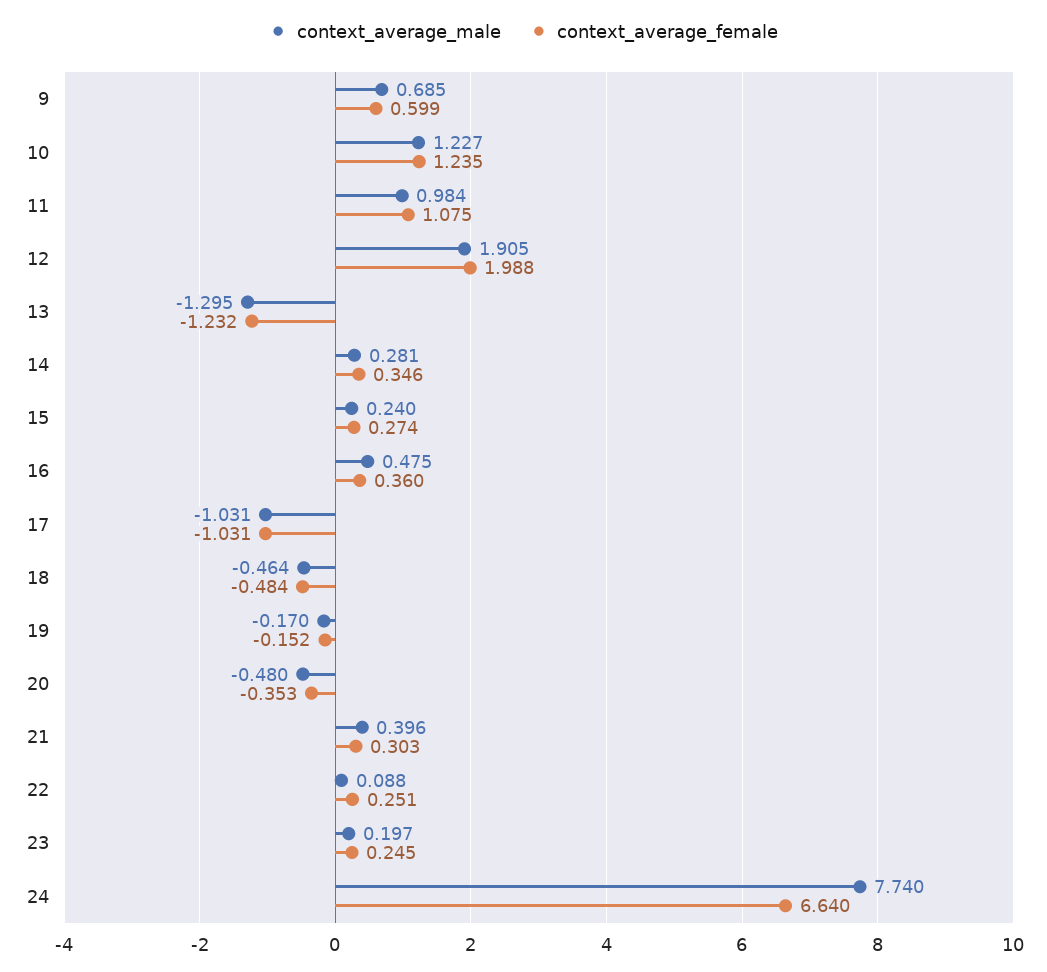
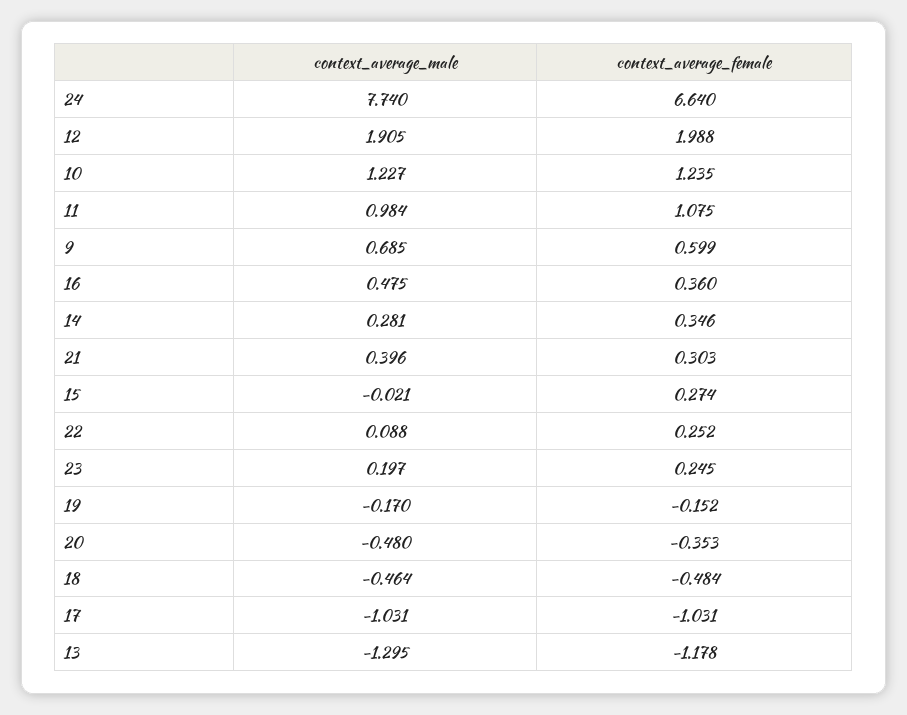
context_average_female, 13: -1.232 -> -1.178
context_average_male, 15: 0.24 -> -0.021
context_average_female, 22: 0.251 -> 0.252

